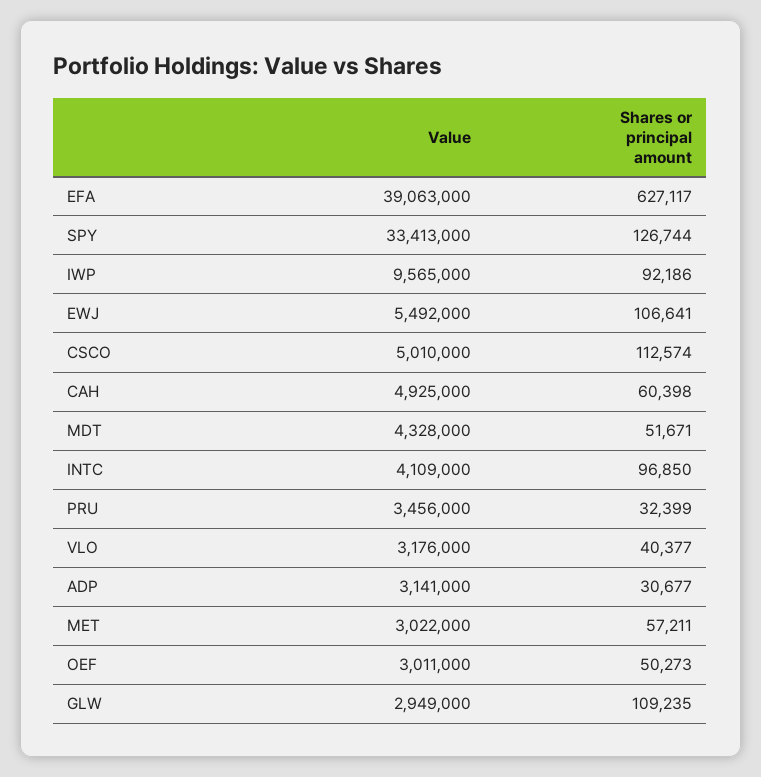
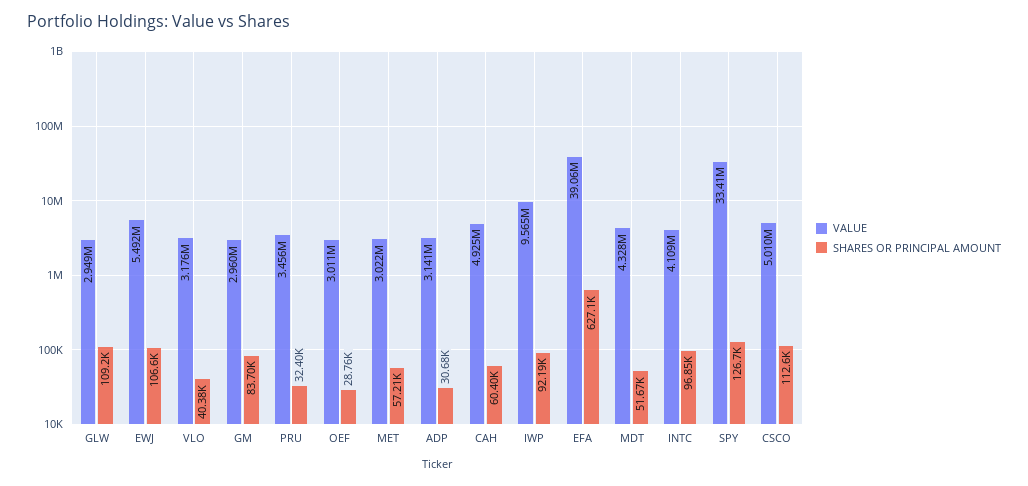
Shares or principal amount, OEF: 50273 -> 28760
Value, GM: none -> 2960000
Shares or principal amount, GM: none -> 83700

